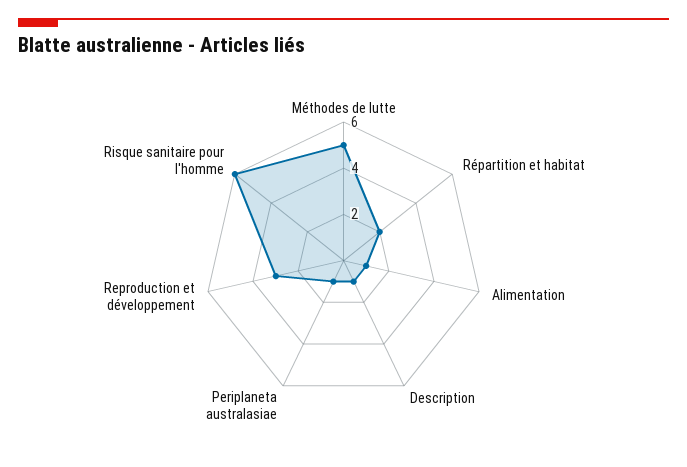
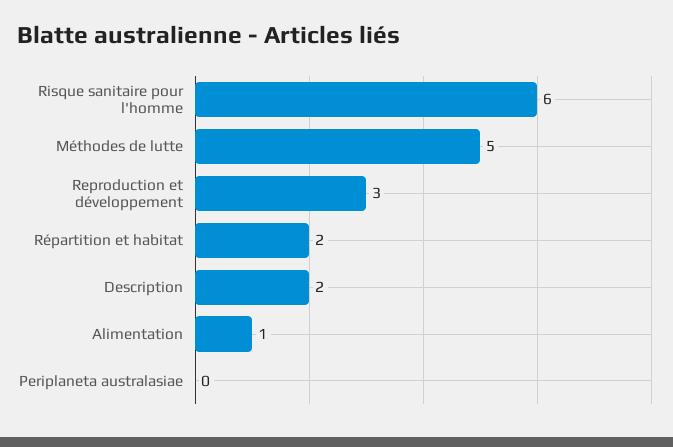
Description: 1 -> 2
Periplaneta australasiae: 1 -> 0

